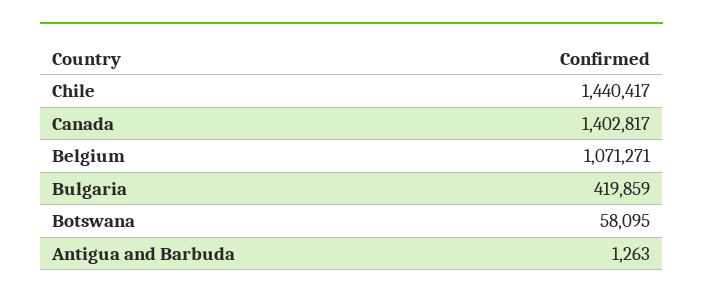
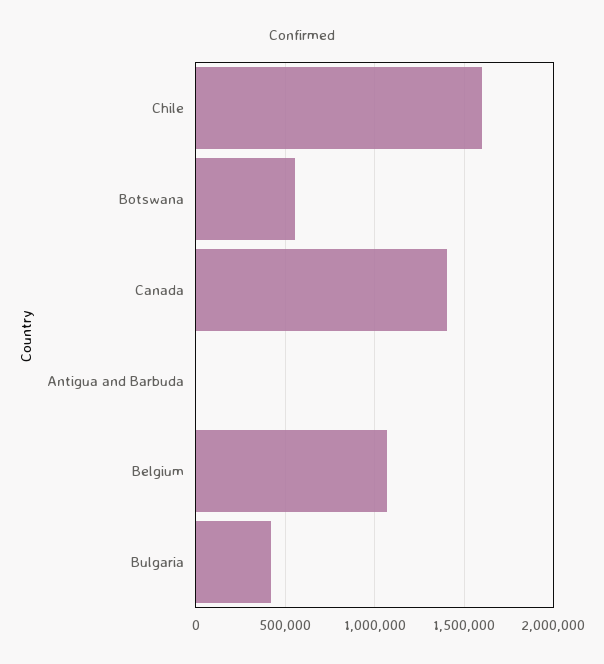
Chile: 1440417 -> 1600000
Botswana: 58095 -> 550000

